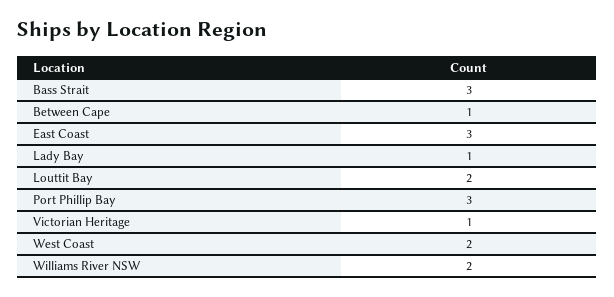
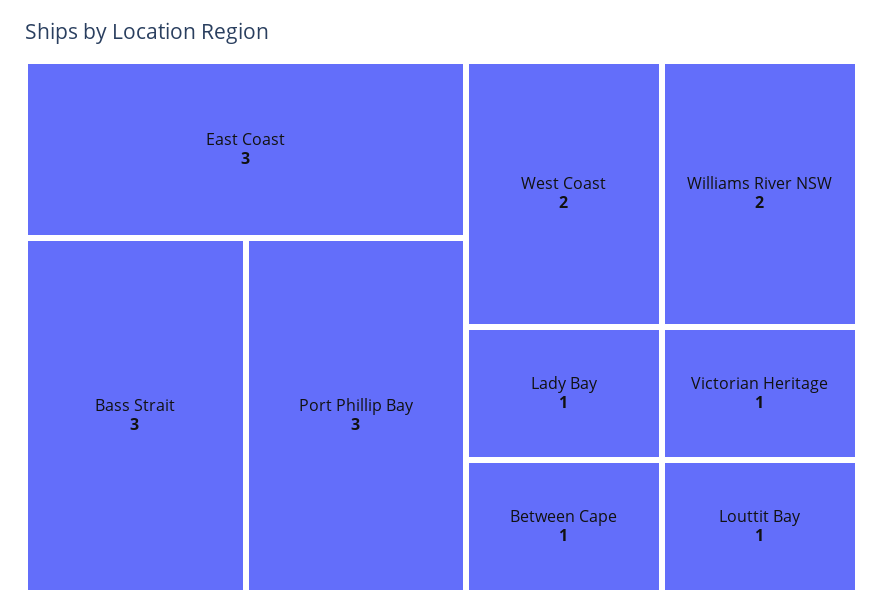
Louttit Bay: 2 -> 1

